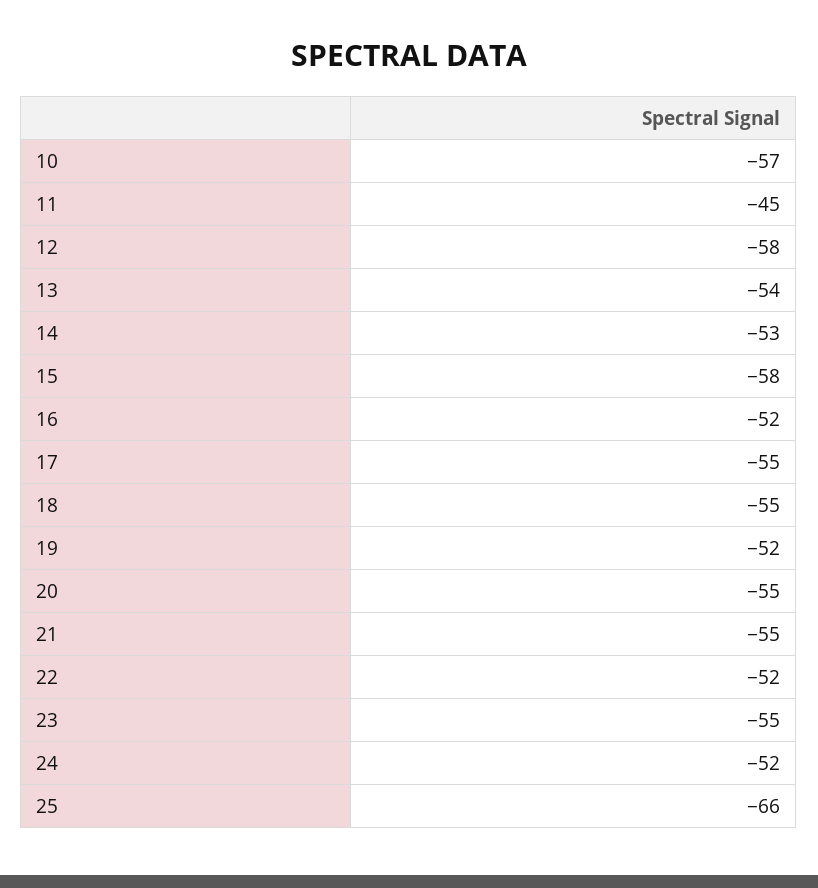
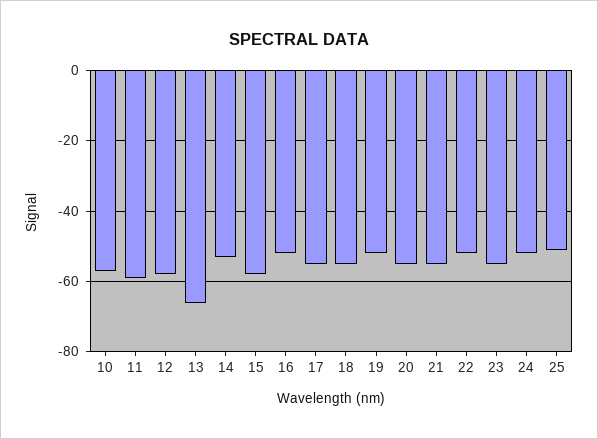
11: -45 -> -60
13: -54 -> -65
25: -66 -> -50

